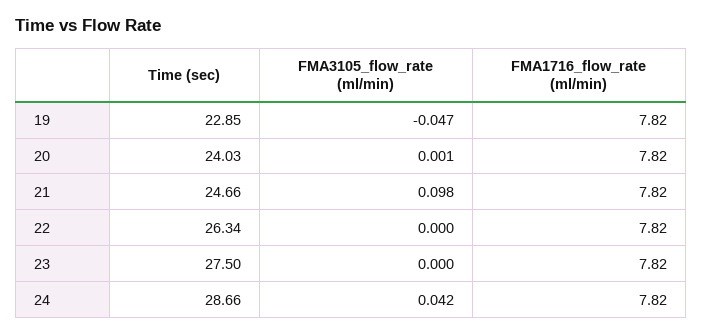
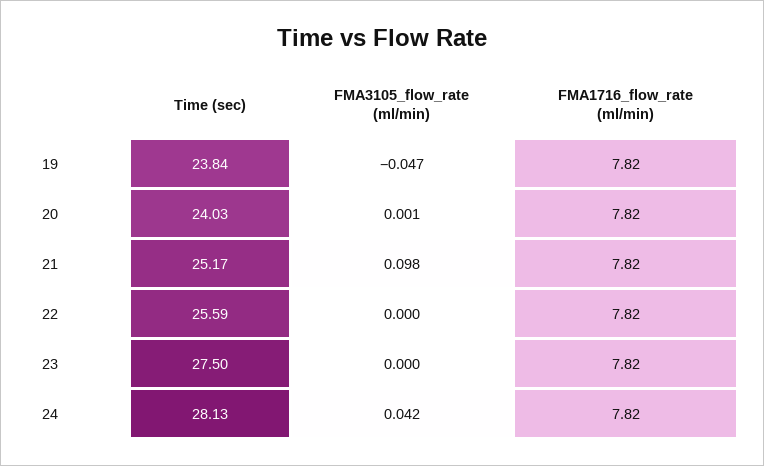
Time (sec), 19: 22.85 -> 23.84
Time (sec), 21: 24.66 -> 25.17
Time (sec), 22: 26.34 -> 25.59
Time (sec), 24: 28.66 -> 28.13

